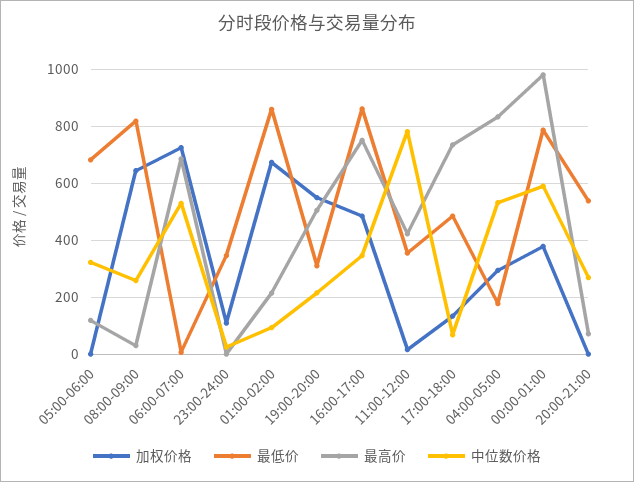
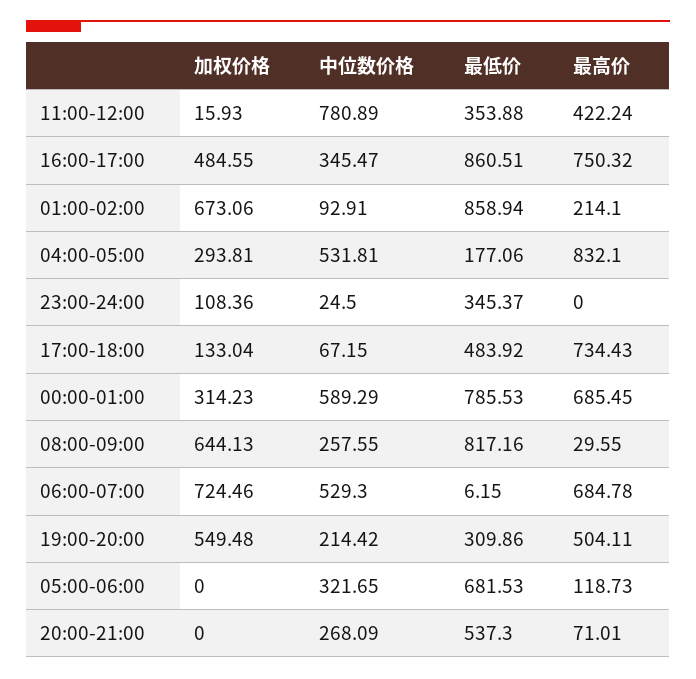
加权价格, 00:00-01:00: 375 -> 314.23
最高价, 00:00-01:00: 975 -> 685.45

